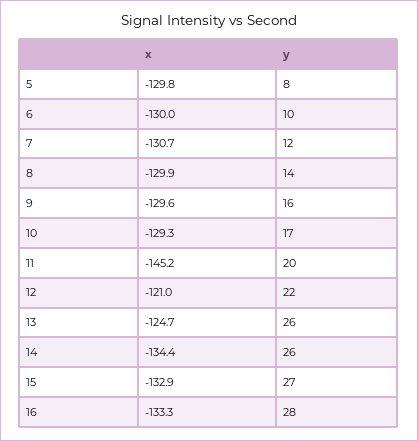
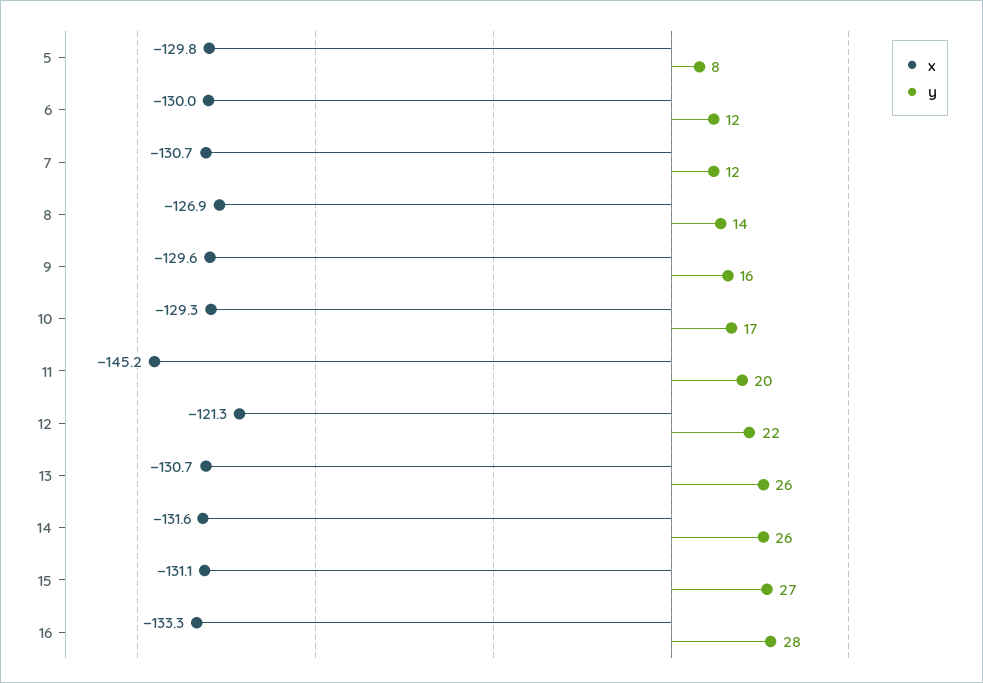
y, 6: 10 -> 12
x, 8: -129.9 -> -126.9
x, 12: -121 -> -121.3
x, 13: -124.7 -> -130.7
x, 14: -134.4 -> -131.6
x, 15: -132.9 -> -131.1

